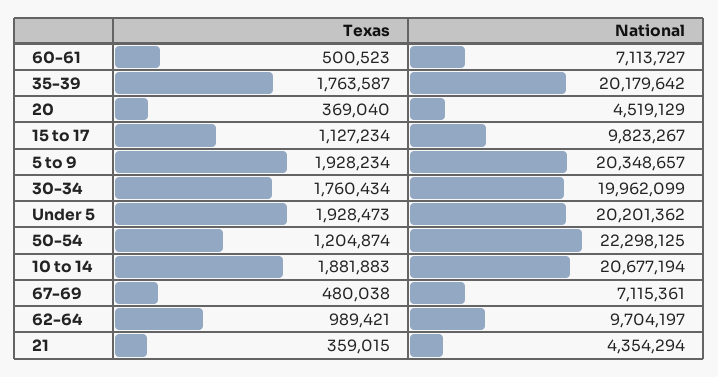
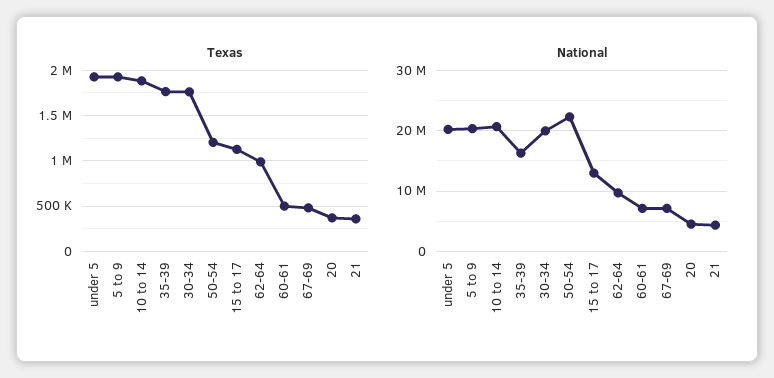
National, 35-39: 20179642 -> 16000000
National, 15 to 17: 9823267 -> 13000000

